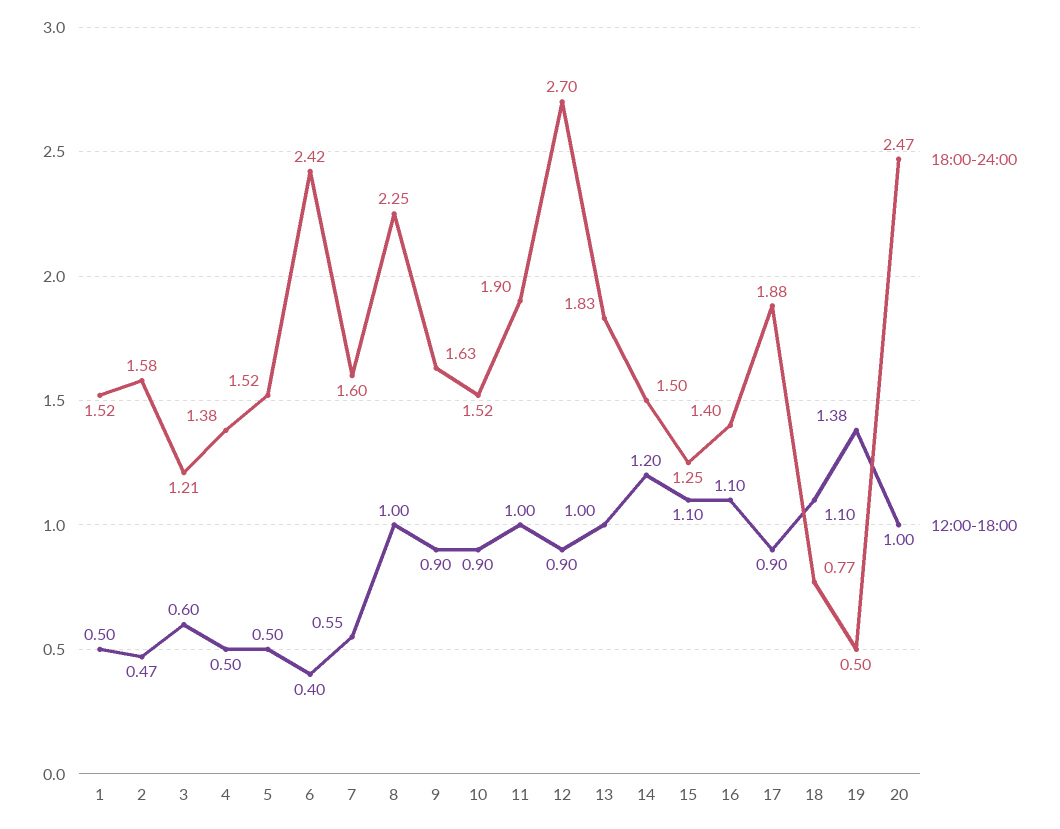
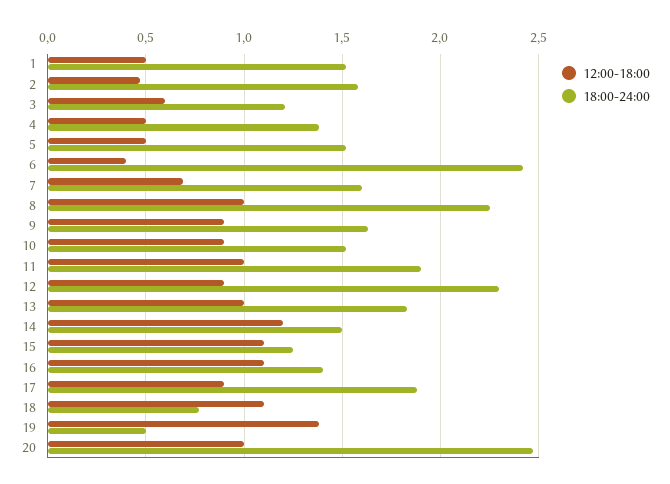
12:00-18:00, 7: 0.55 -> 0.7
18:00-24:00, 12: 2.7 -> 2.3

